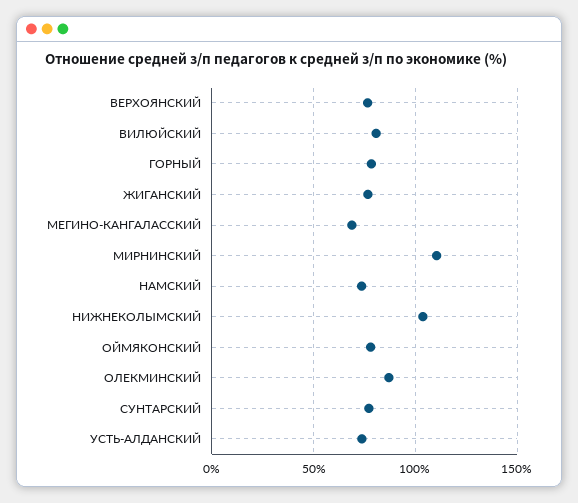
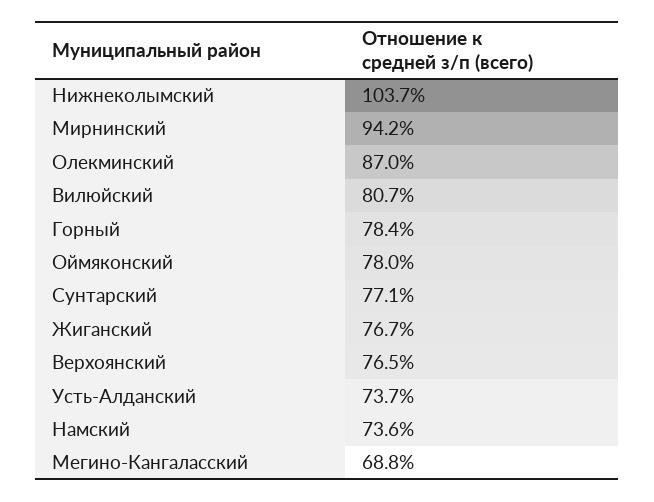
МИРНИНСКИЙ: 110 -> 94.2

